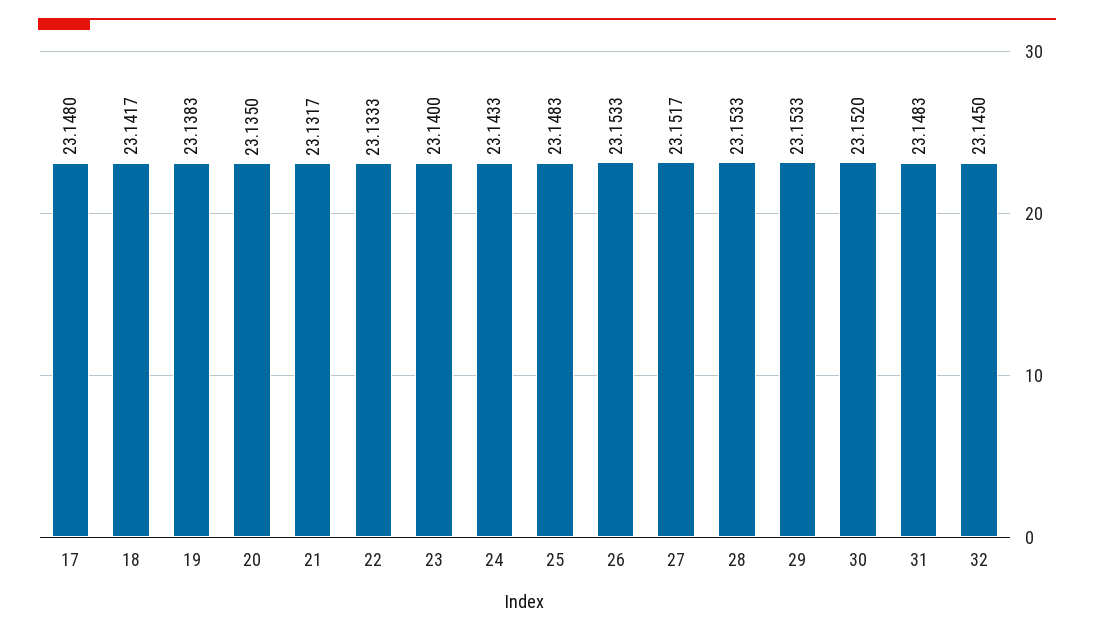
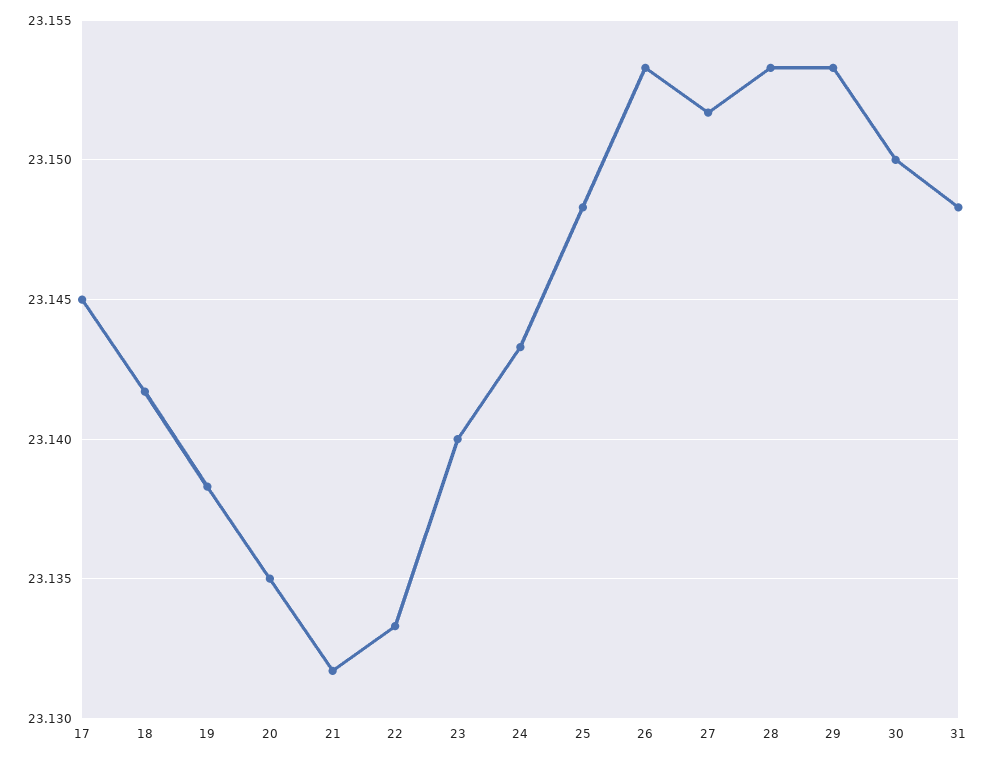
17: 23.148 -> 23.145
30: 23.152 -> 23.15
32: 23.145 -> none

